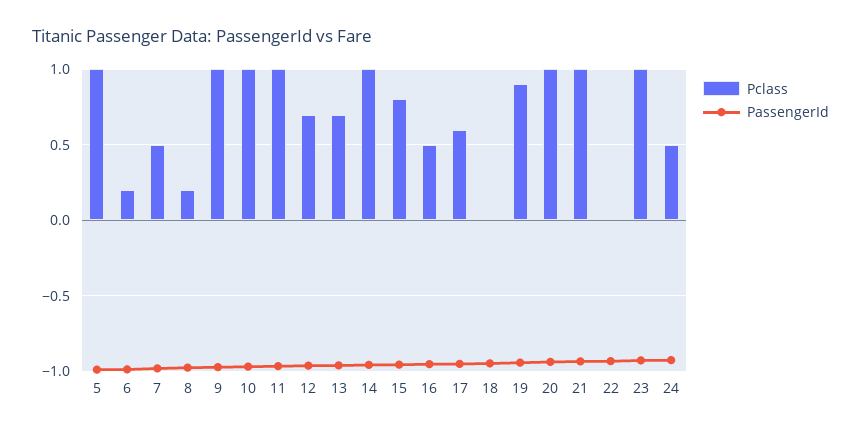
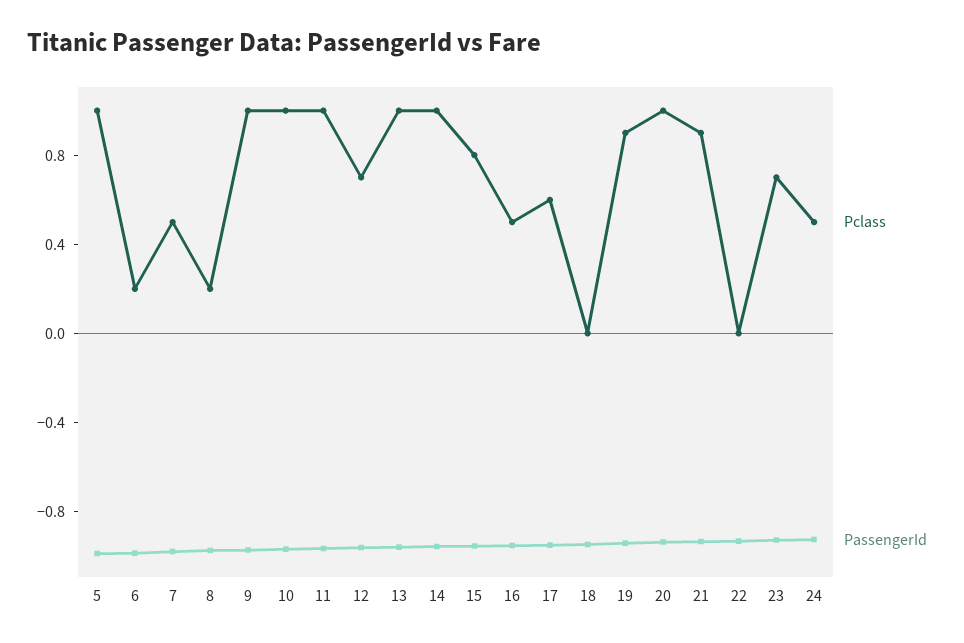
Pclass, 13: 0.7 -> 1
Pclass, 21: 1 -> 0.9
Pclass, 23: 1 -> 0.7

